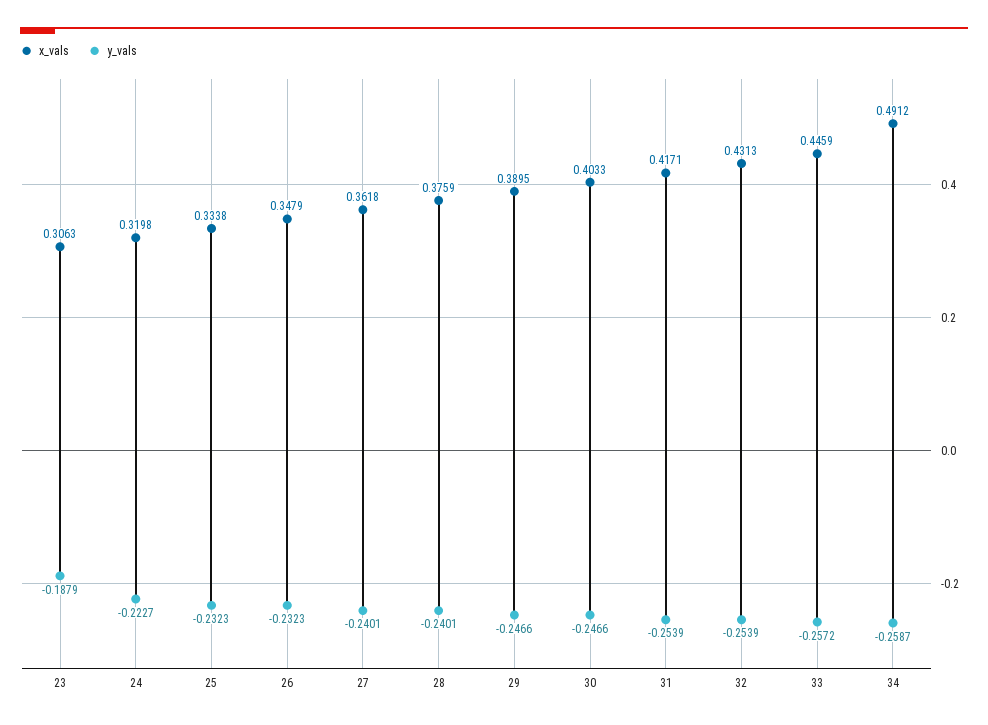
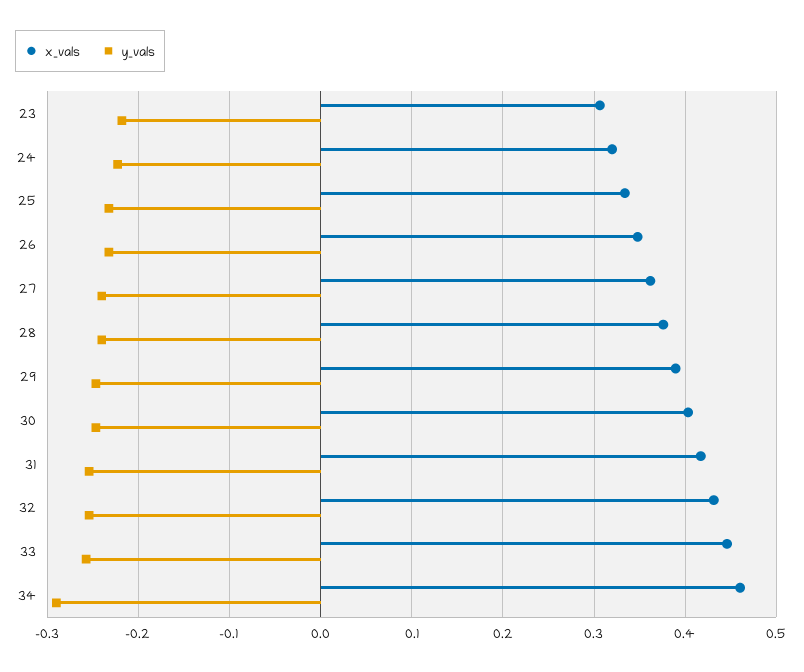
y_vals, 23: -0.1879 -> -0.22
x_vals, 34: 0.4912 -> 0.46
y_vals, 34: -0.2587 -> -0.29

